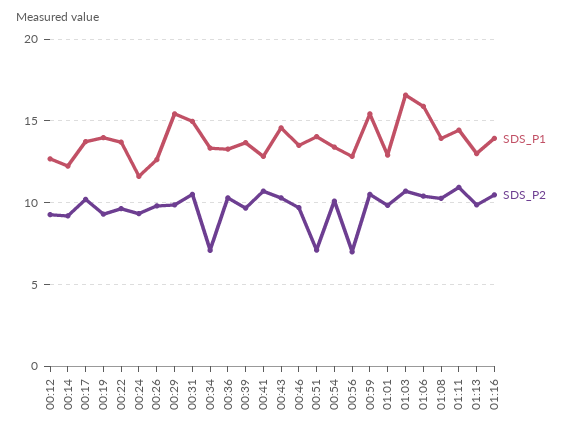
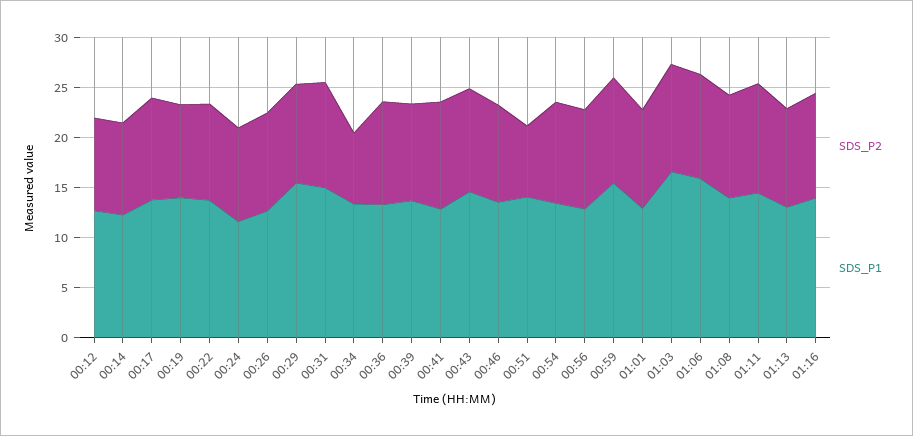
SDS_P2, 00:56: 7 -> 10

